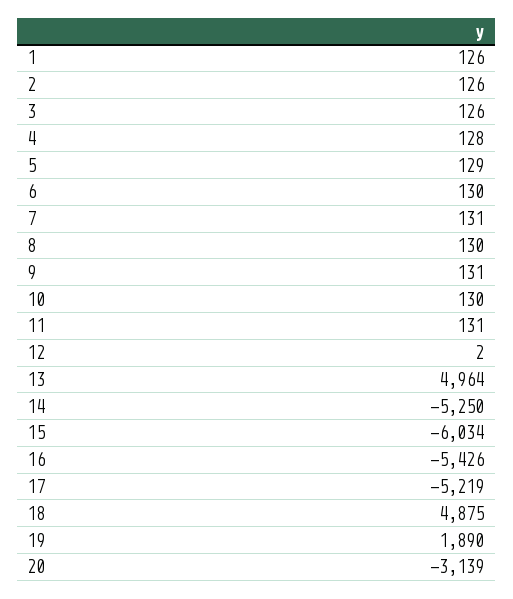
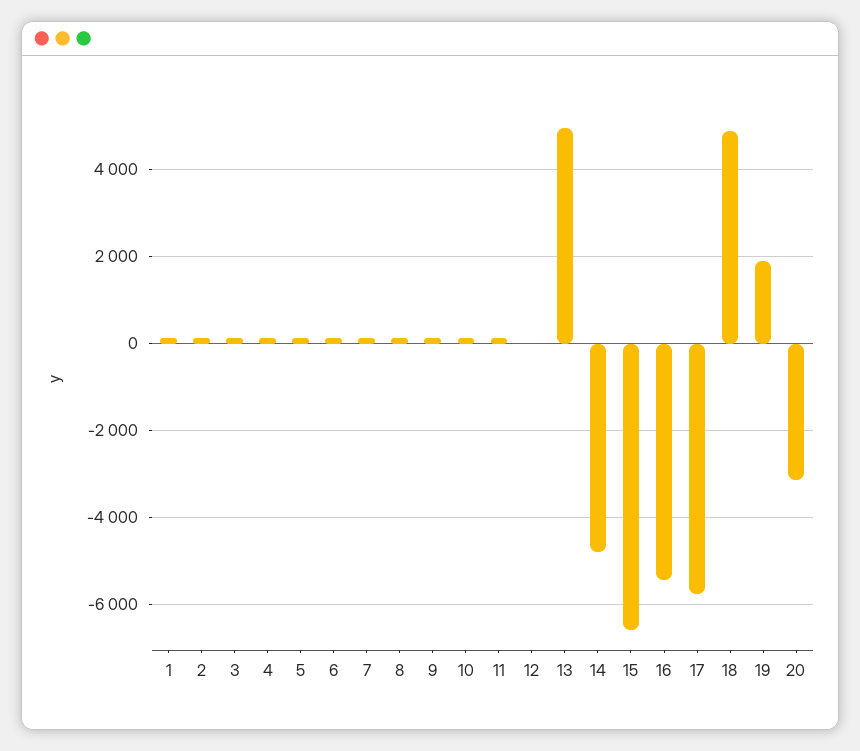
14: -5250 -> -4800
15: -6034 -> -6600
17: -5219 -> -5800

